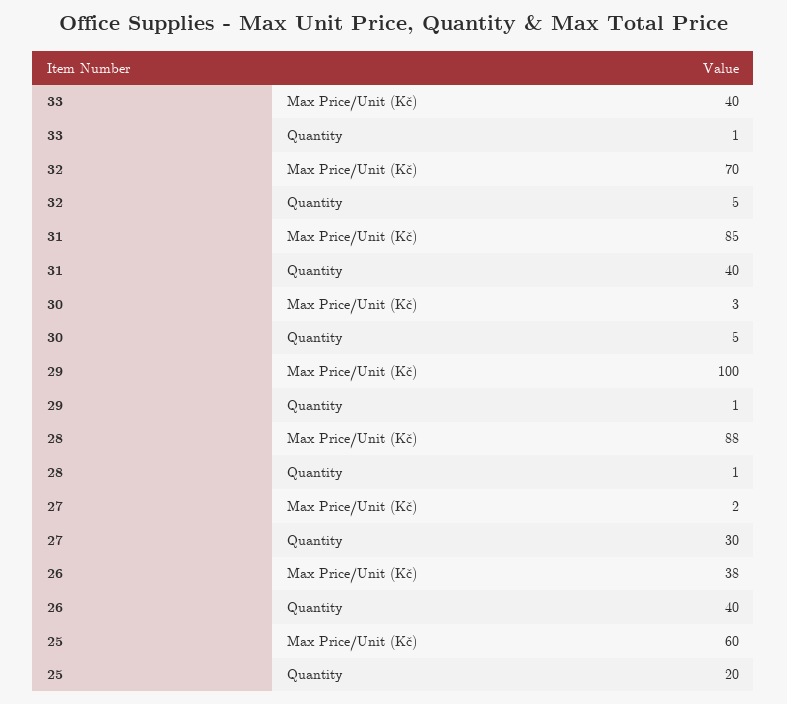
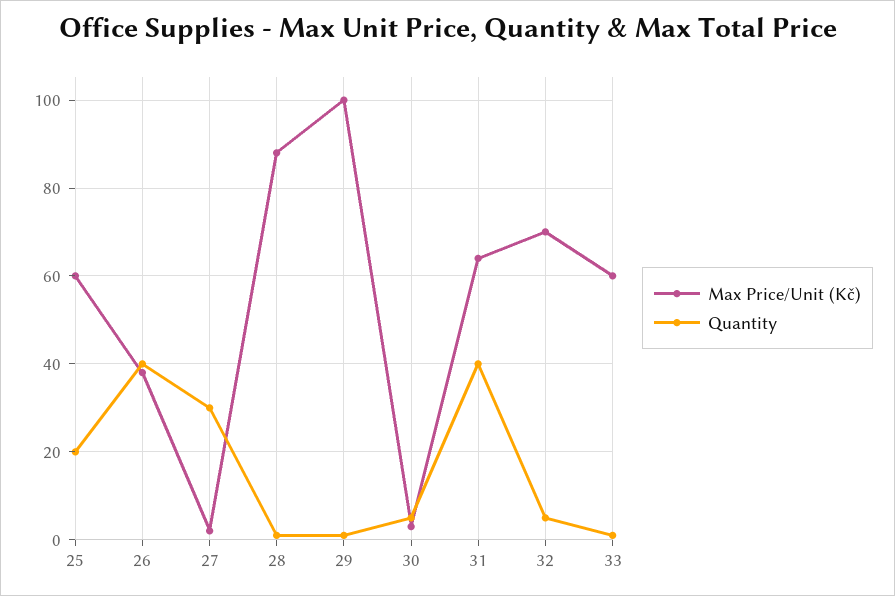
Max Price/Unit (Kč), 33: 40 -> 60
Max Price/Unit (Kč), 31: 85 -> 65

